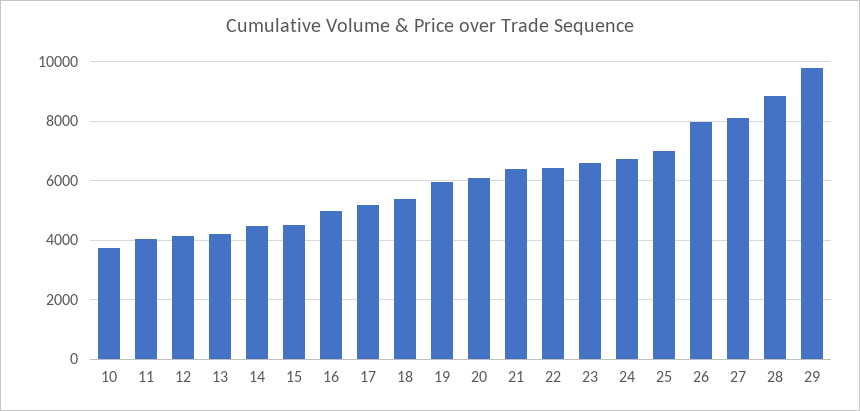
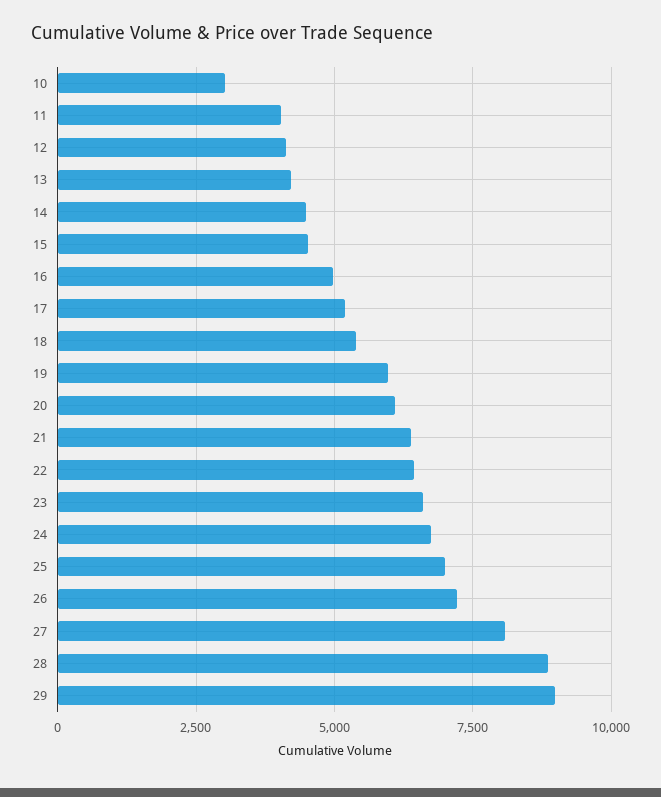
10: 3750 -> 3000
26: 8000 -> 7250
29: 9750 -> 9000

